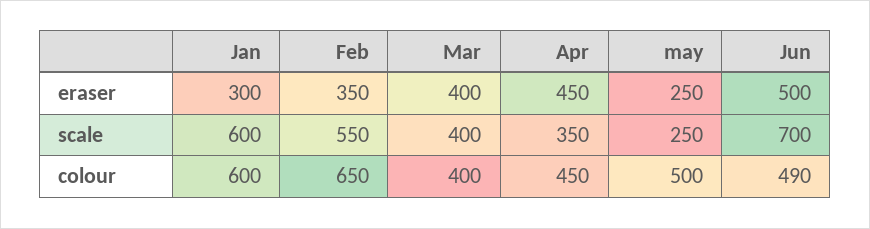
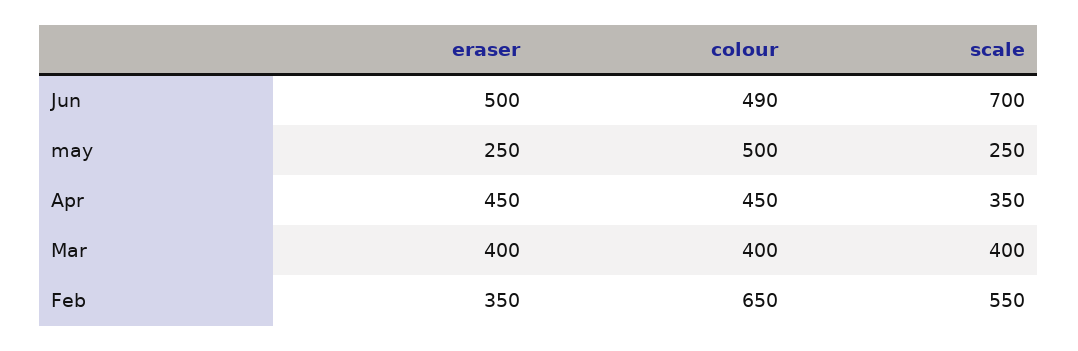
Jan, eraser: 300 -> none
Jan, scale: 600 -> none
Jan, colour: 600 -> none

